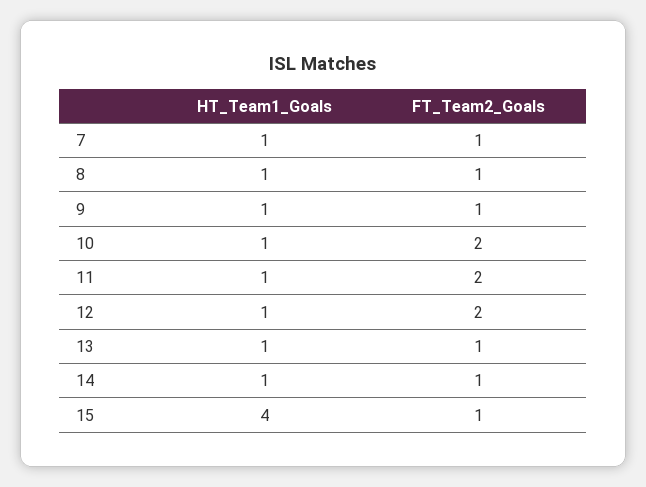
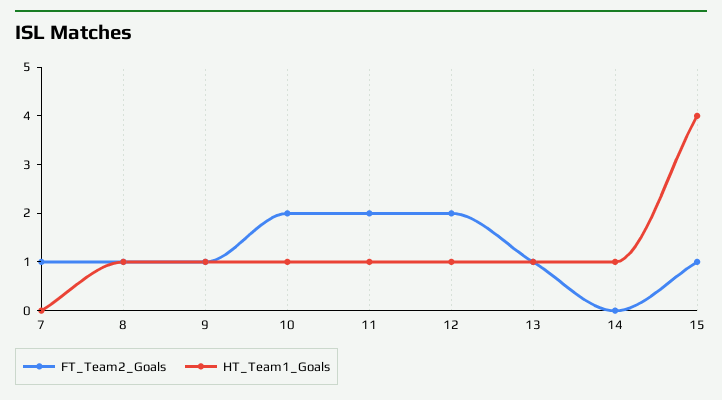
HT_Team1_Goals, 7: 1 -> 0
FT_Team2_Goals, 14: 1 -> 0

